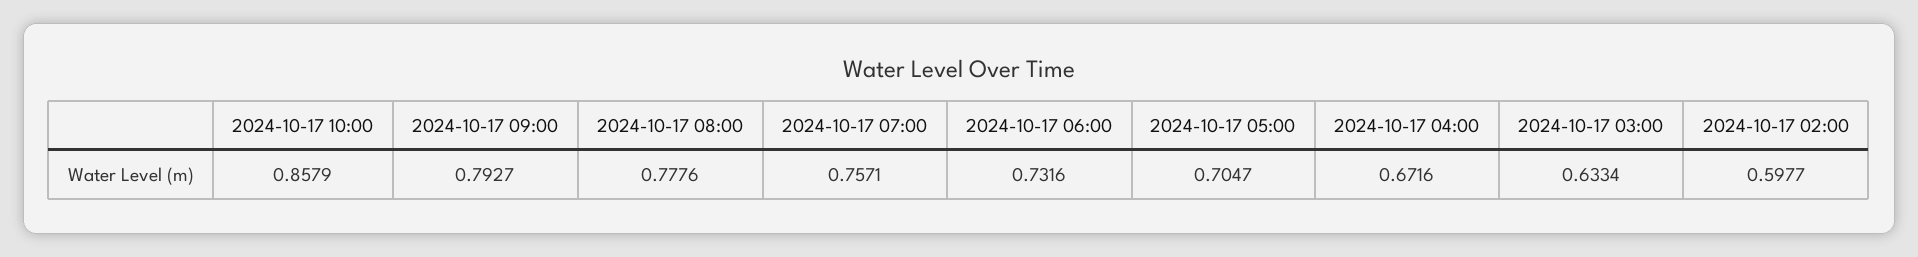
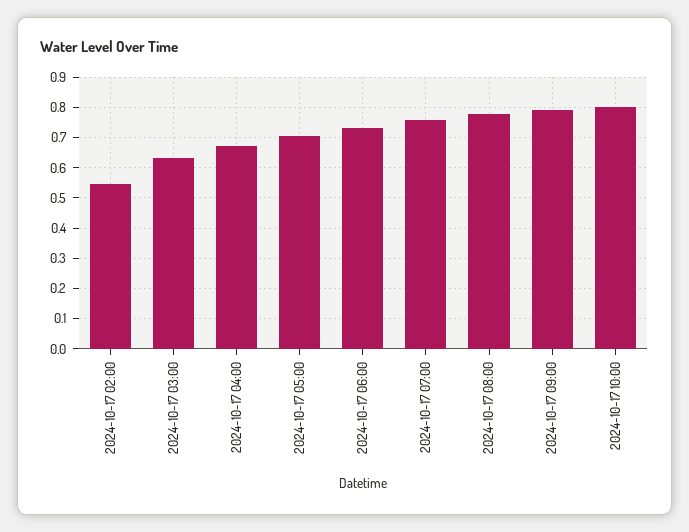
2024-10-17 10:00: 0.8579 -> 0.8
2024-10-17 02:00: 0.5977 -> 0.54

